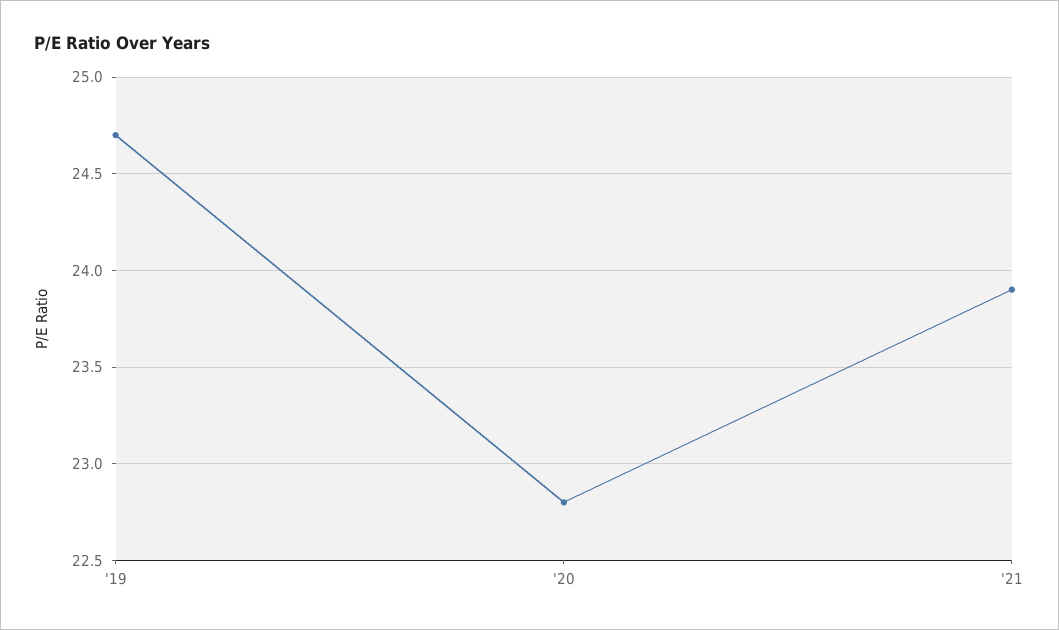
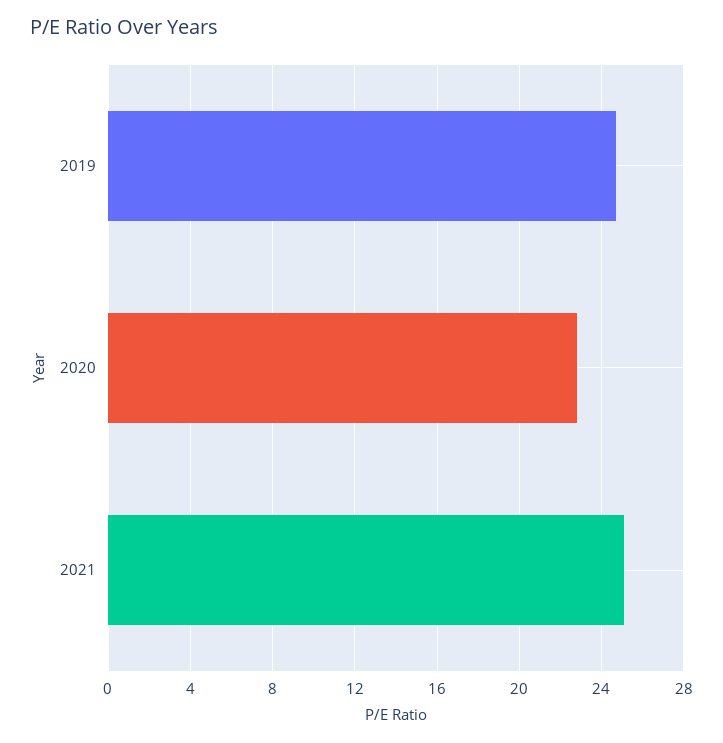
'21: 23.9 -> 25

